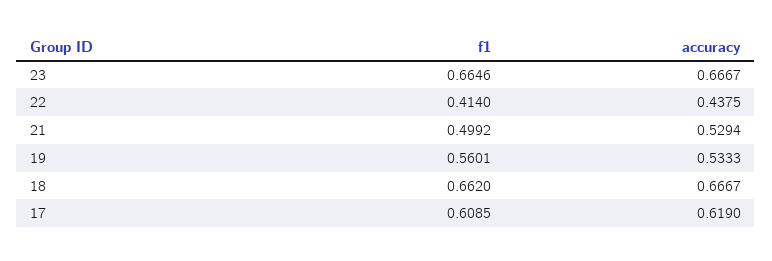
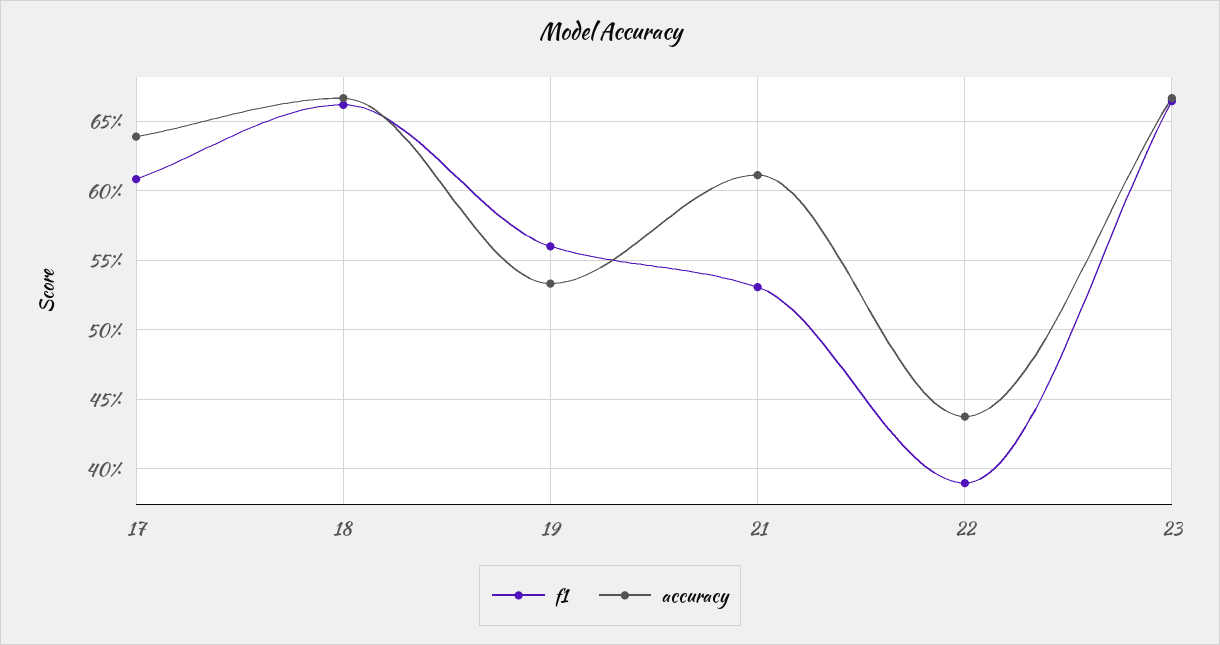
f1, 22: 0.414 -> 0.39
f1, 21: 0.4992 -> 0.53
accuracy, 21: 0.5294 -> 0.61
accuracy, 17: 0.619 -> 0.64

